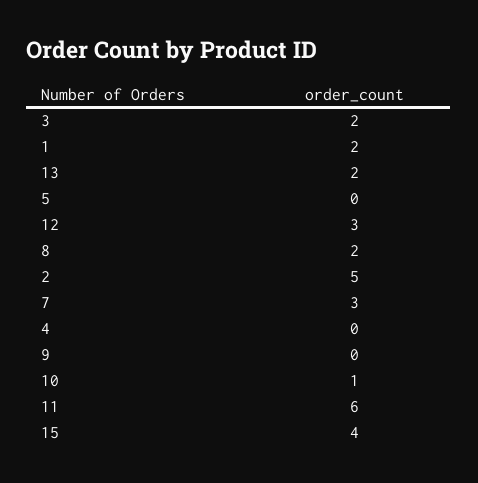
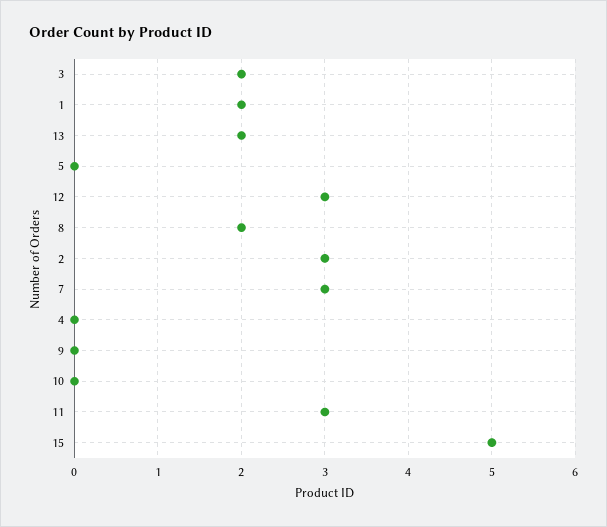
2: 5 -> 3
10: 1 -> 0
11: 6 -> 3
15: 4 -> 5

